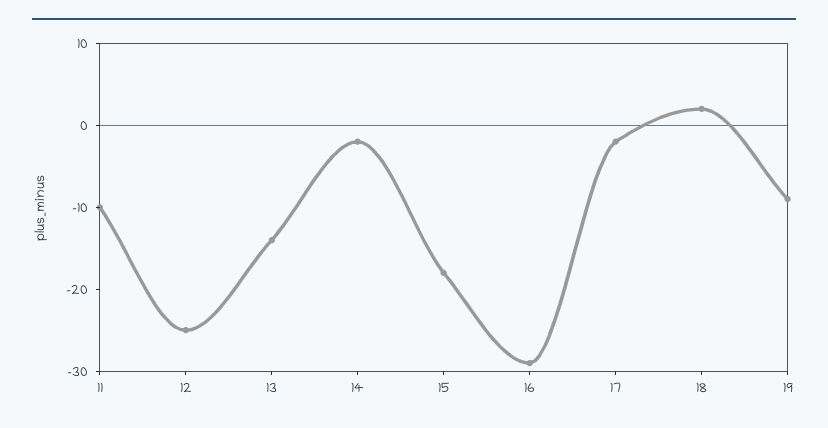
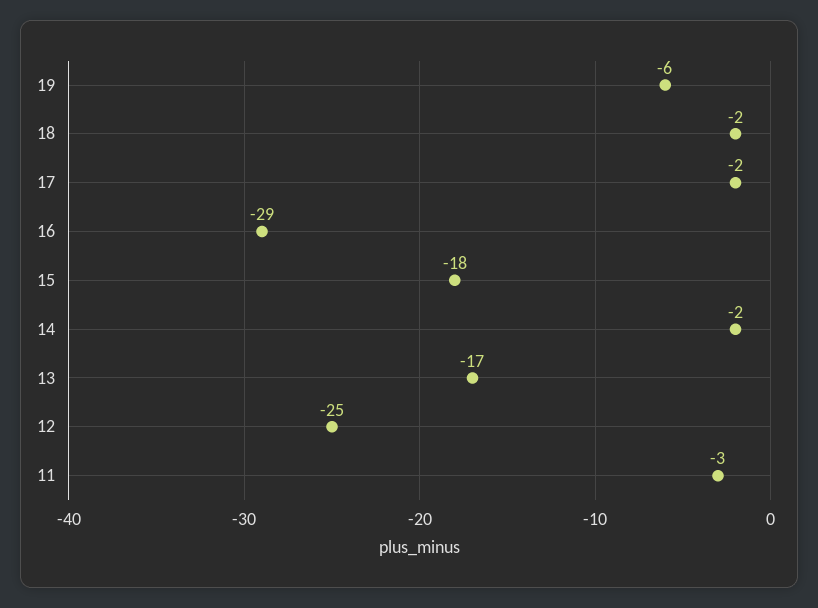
11: -10 -> -3
13: -14 -> -17
18: 2 -> -2
19: -9 -> -6

